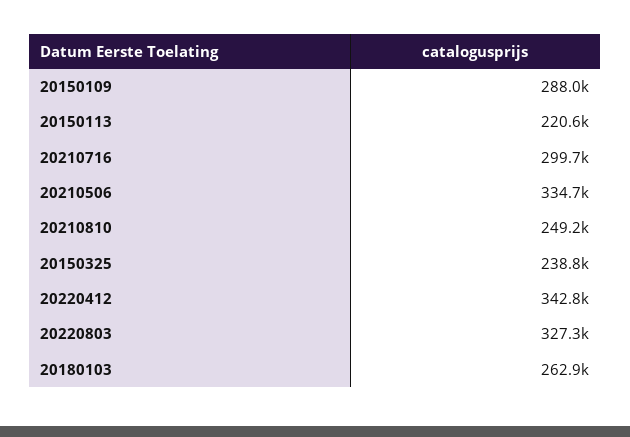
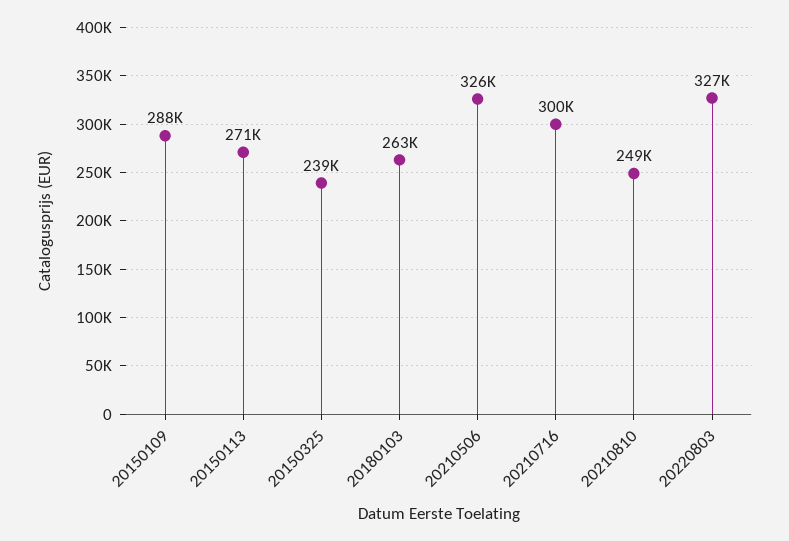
20150113: 220600 -> 271000
20210506: 334700 -> 326000
20220412: 342800 -> none

